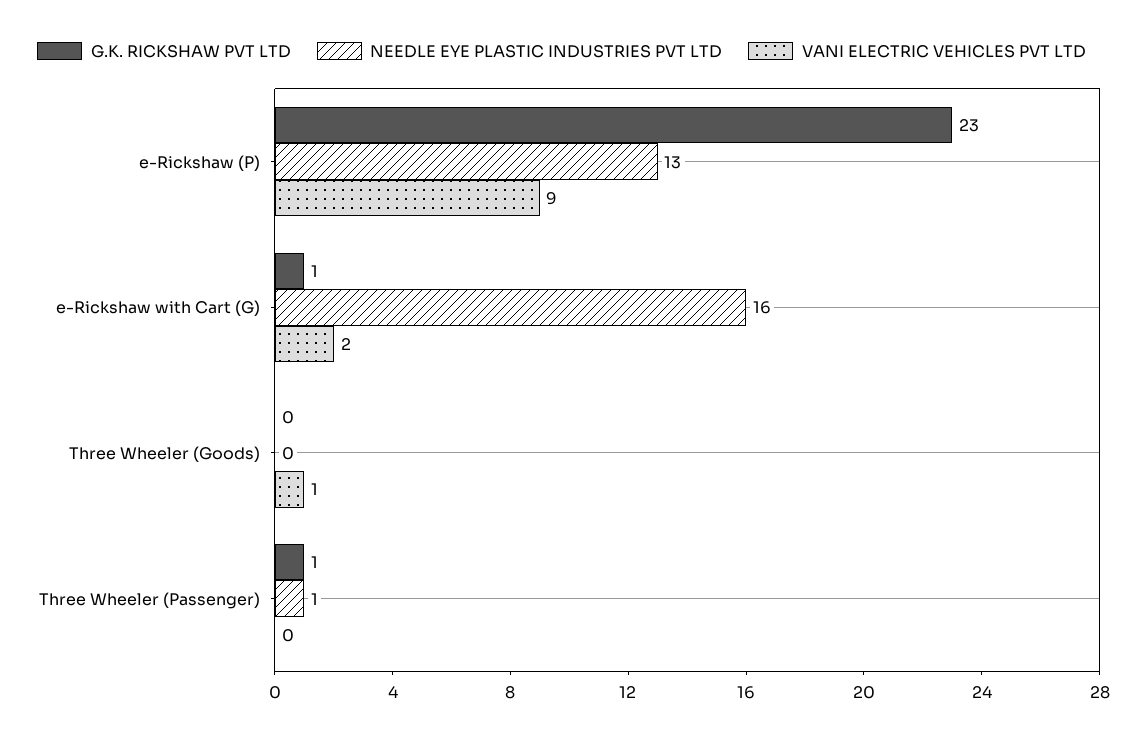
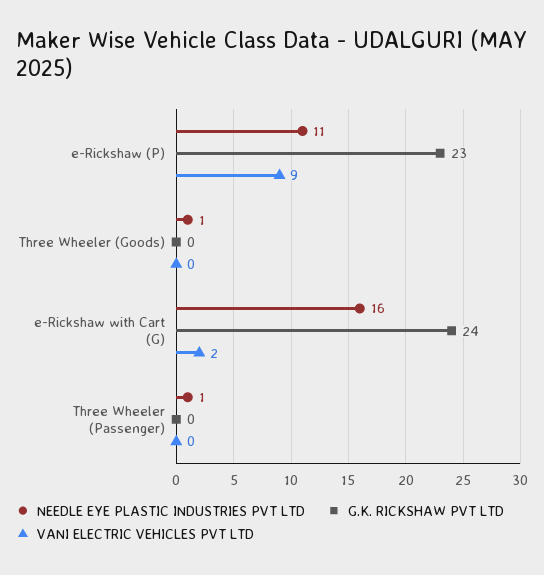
NEEDLE EYE PLASTIC INDUSTRIES PVT LTD, e-Rickshaw (P): 13 -> 11
G.K. RICKSHAW PVT LTD, e-Rickshaw with Cart (G): 1 -> 24
NEEDLE EYE PLASTIC INDUSTRIES PVT LTD, Three Wheeler (Goods): 0 -> 1
VANI ELECTRIC VEHICLES PVT LTD, Three Wheeler (Goods): 1 -> 0
G.K. RICKSHAW PVT LTD, Three Wheeler (Passenger): 1 -> 0

